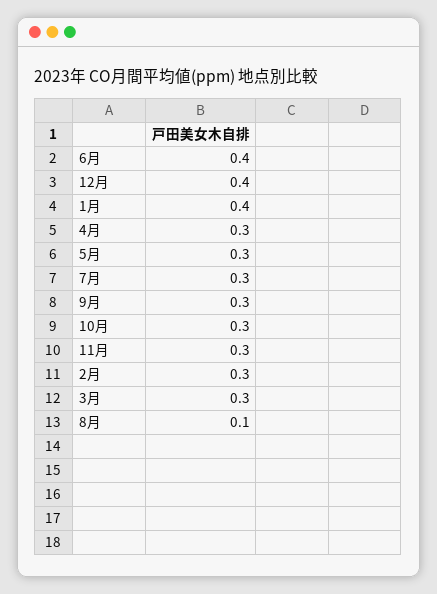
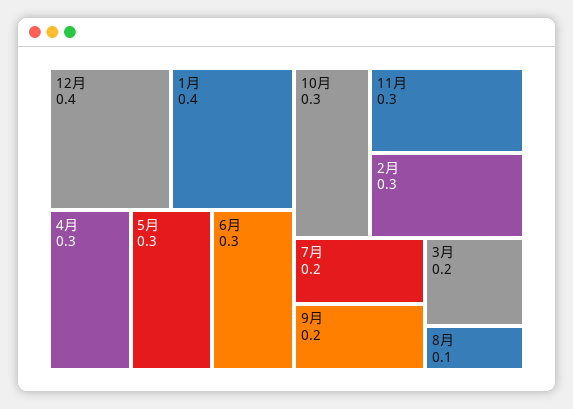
6月: 0.4 -> 0.3
7月: 0.3 -> 0.2
9月: 0.3 -> 0.2
3月: 0.3 -> 0.2

